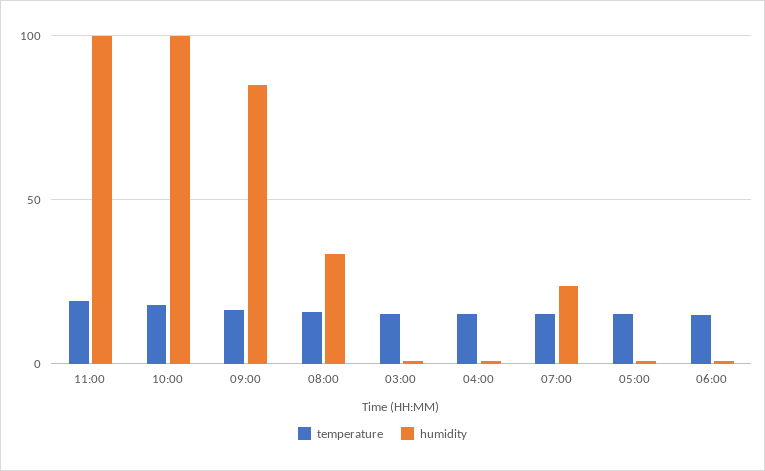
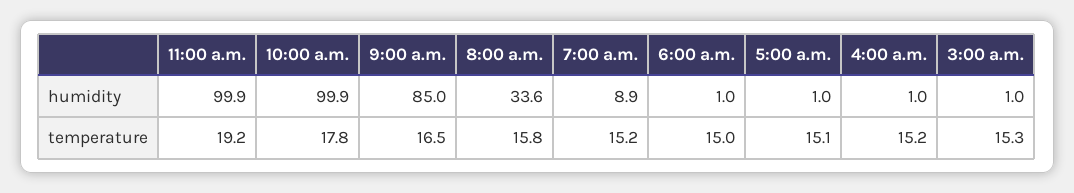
humidity, 07:00: 25 -> 8.9

